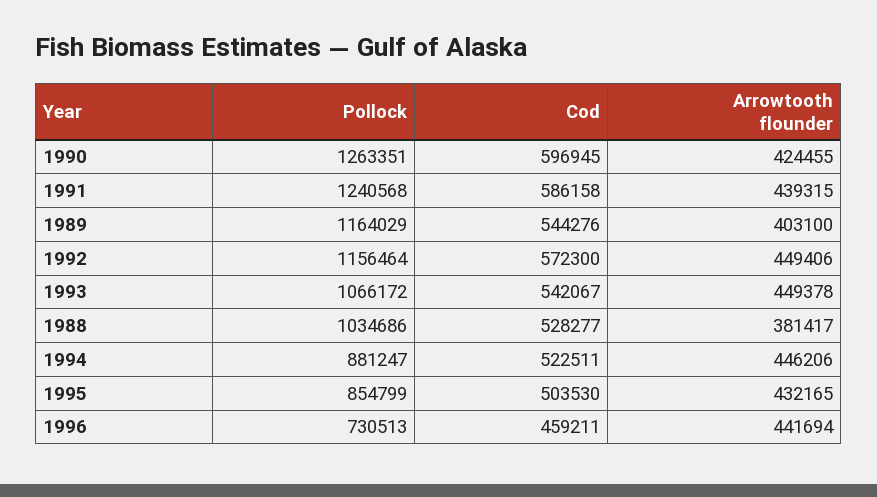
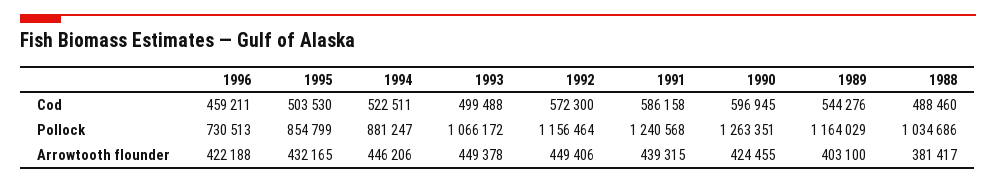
Cod, 1993: 542067 -> 499488
Cod, 1988: 528277 -> 488460
Arrowtooth flounder, 1996: 441694 -> 422188

